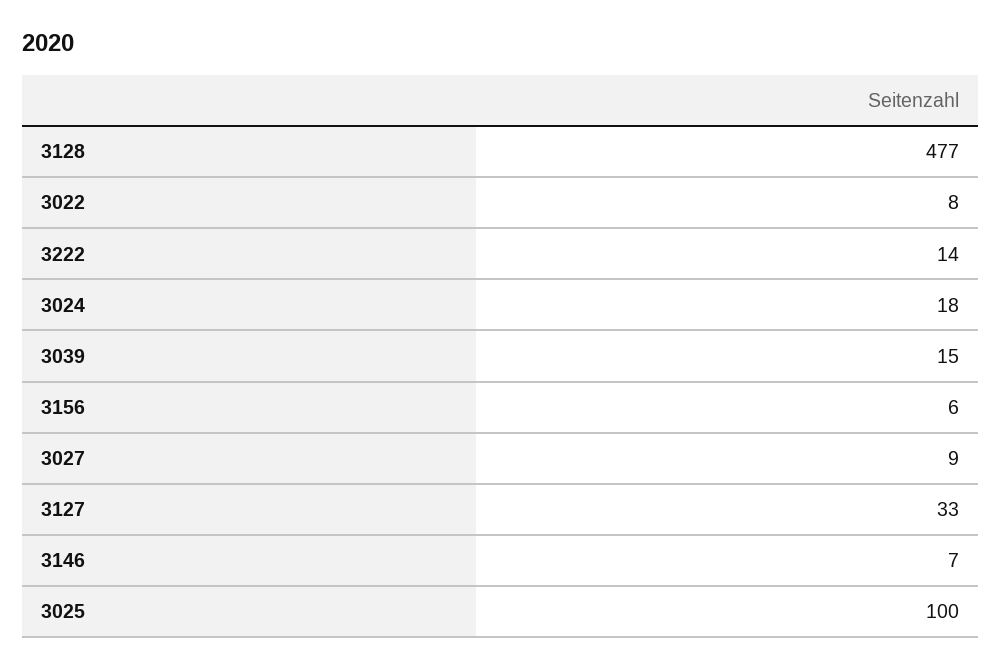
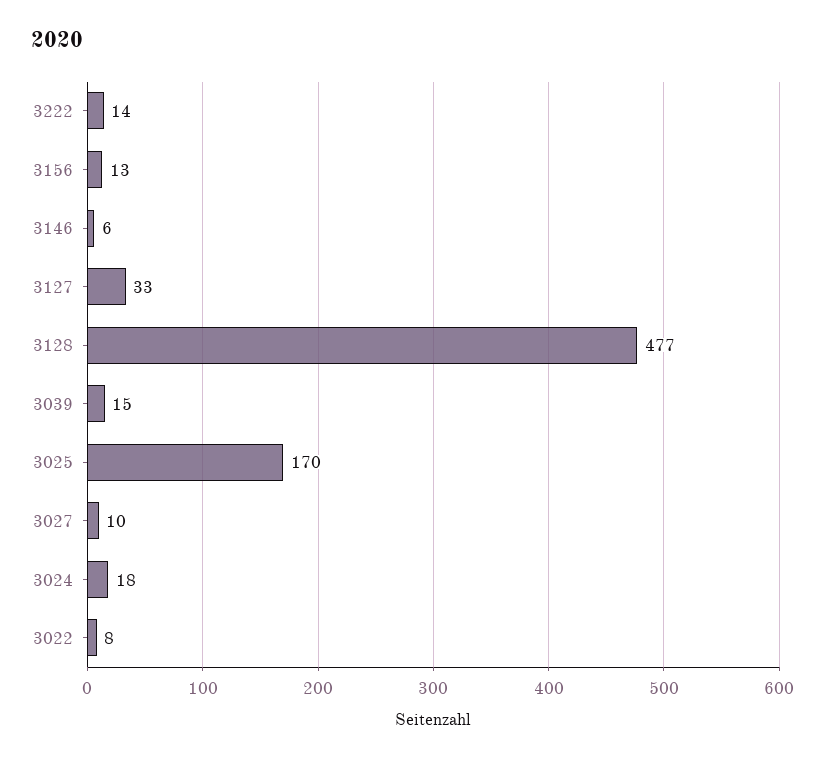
3156: 6 -> 13
3027: 9 -> 10
3146: 7 -> 6
3025: 100 -> 170

